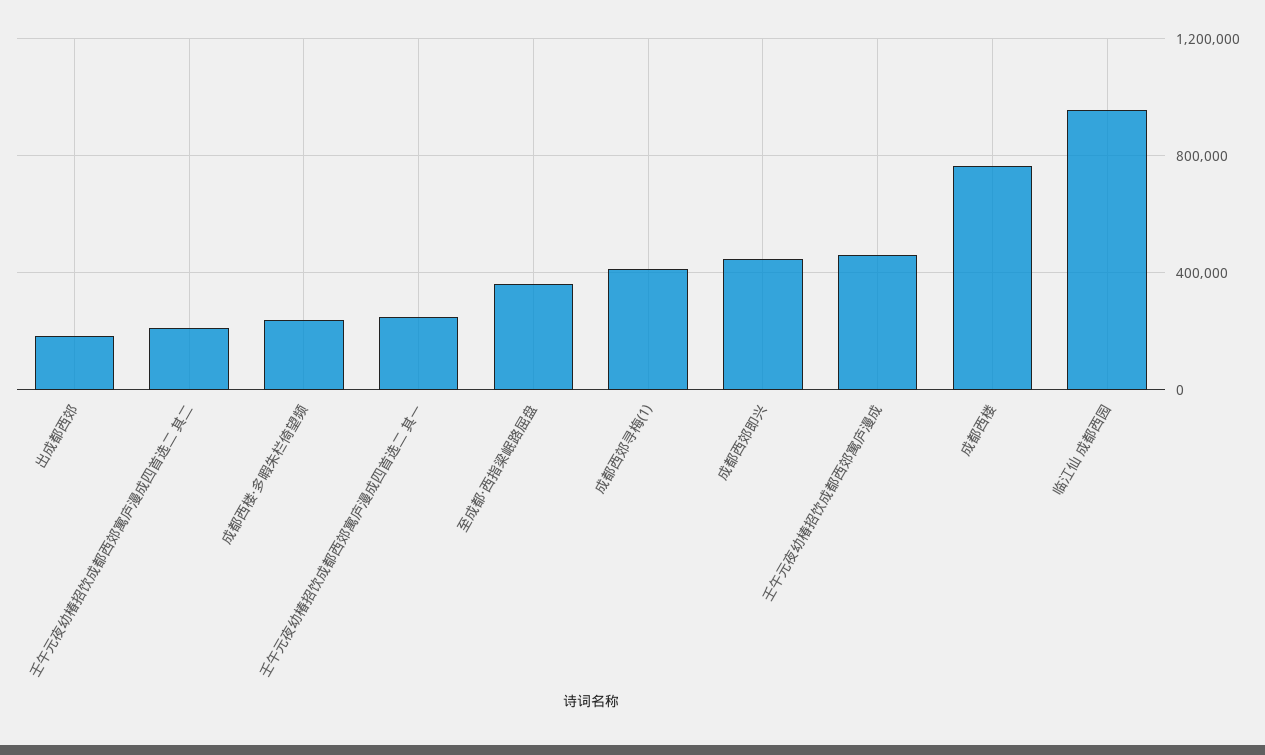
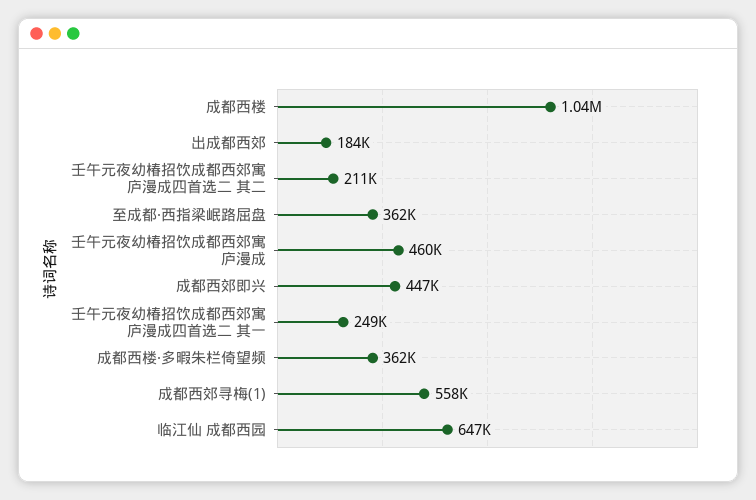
成都西楼·多暇朱栏倚望频: 250000 -> 362000
成都西郊寻梅(1): 400000 -> 558000
成都西楼: 750000 -> 1040000
临江仙 成都西园: 950000 -> 647000

